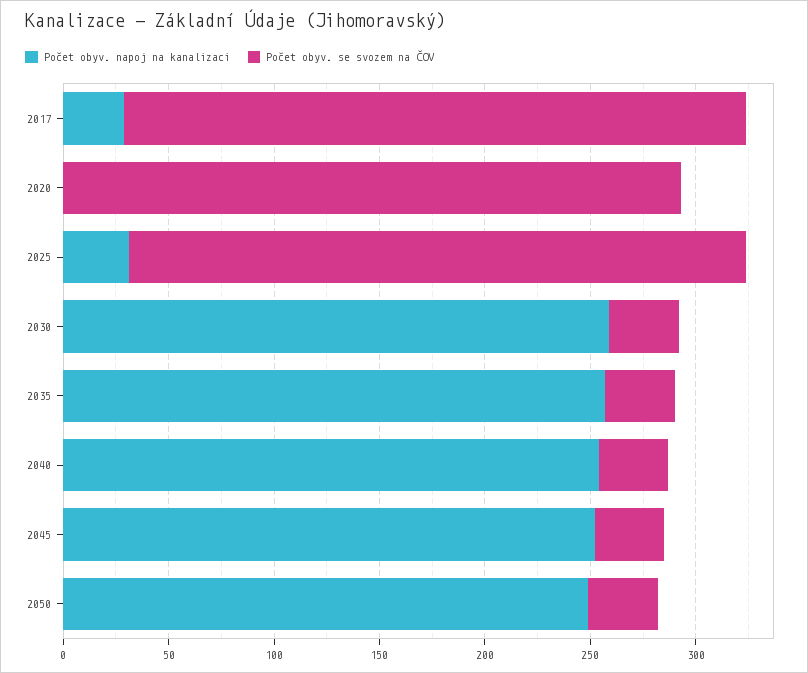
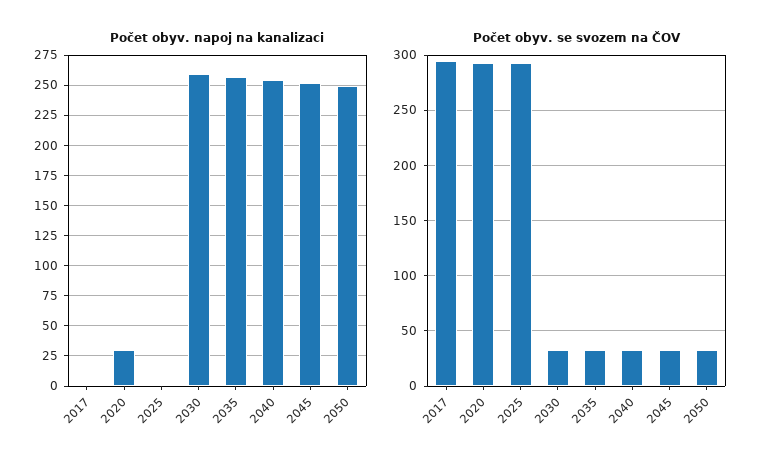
Počet obyv. napoj na kanalizaci, 2017: 30 -> 0
Počet obyv. napoj na kanalizaci, 2020: 0 -> 30
Počet obyv. napoj na kanalizaci, 2025: 30 -> 0

